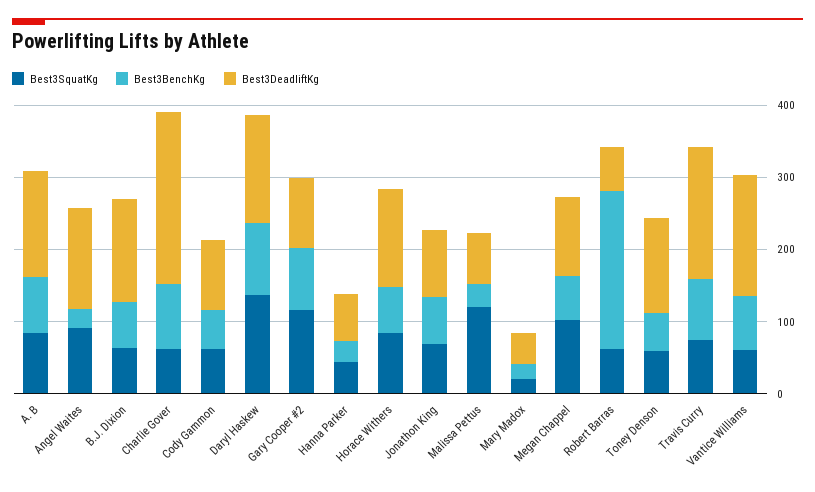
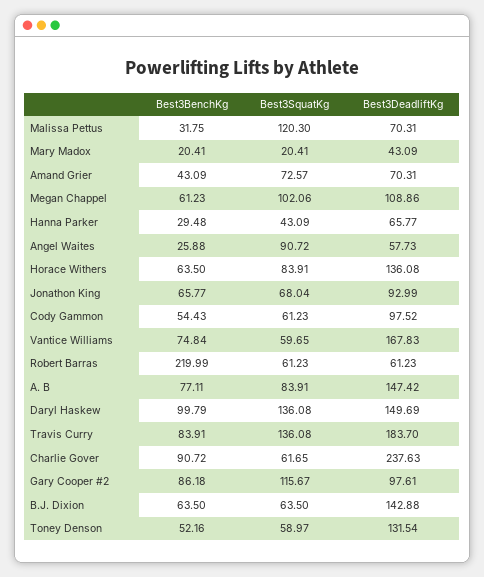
Best3DeadliftKg, Angel Waites: 140 -> 57.73
Best3SquatKg, Travis Curry: 80 -> 136.08
Best3BenchKg, Amand Grier: none -> 43.09
Best3SquatKg, Amand Grier: none -> 72.57
Best3DeadliftKg, Amand Grier: none -> 70.31

